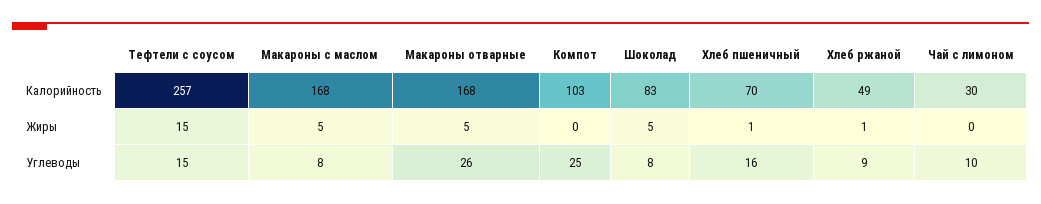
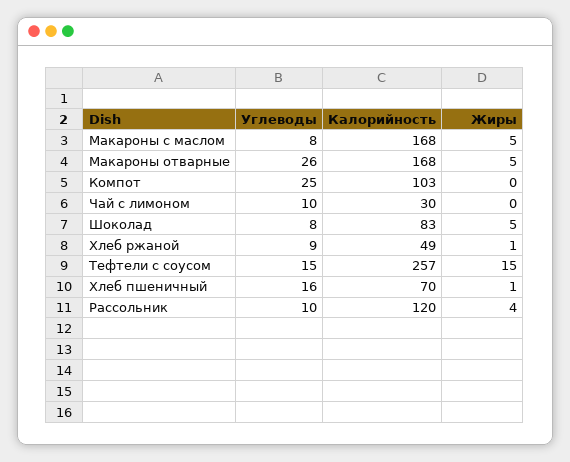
Рассольник, Углеводы: none -> 10
Рассольник, Калорийность: none -> 120
Рассольник, Жиры: none -> 4

